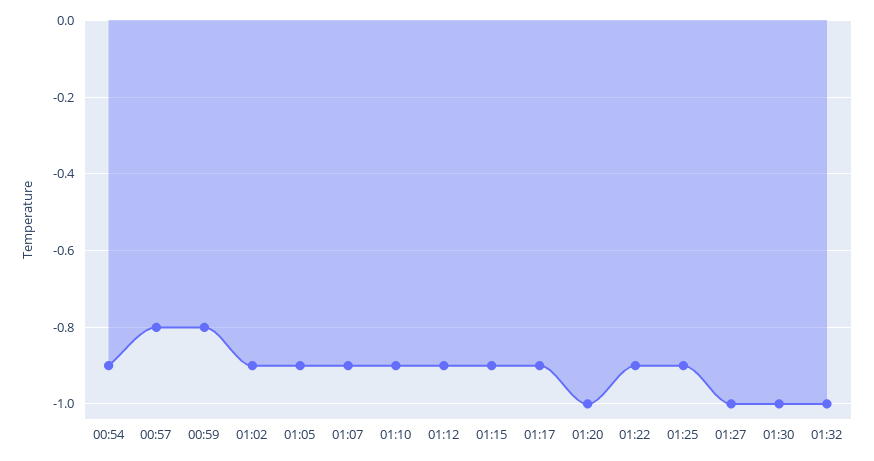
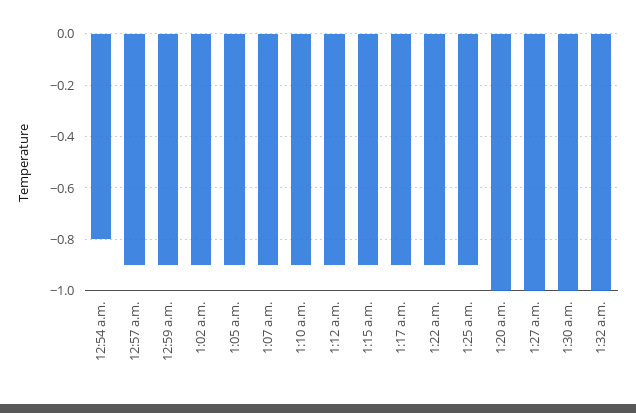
00:54: -0.9 -> -0.8
00:57: -0.8 -> -0.9
00:59: -0.8 -> -0.9

